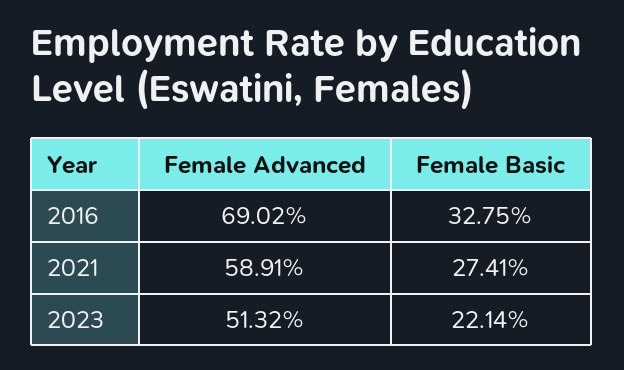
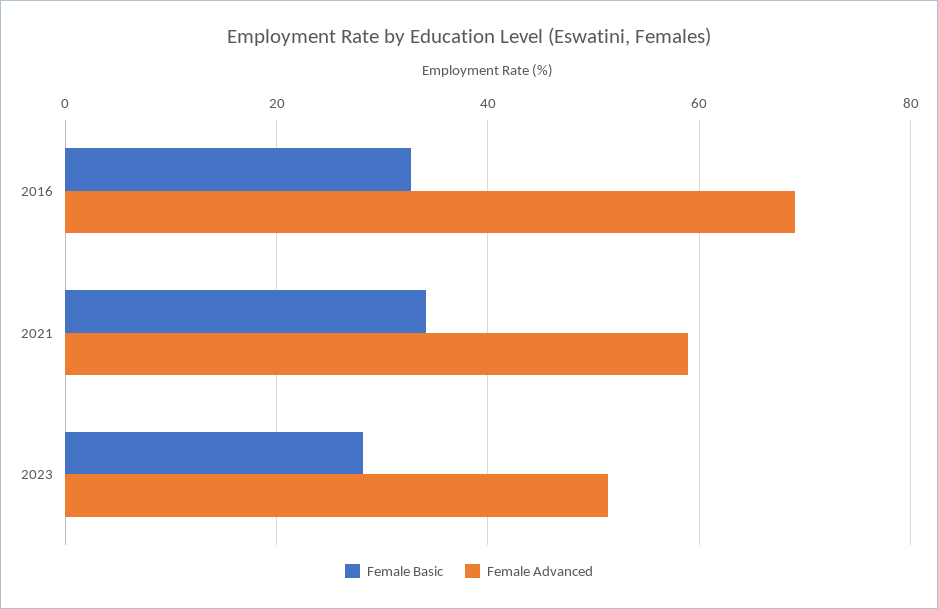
Female Basic, 2021: 27.41 -> 34
Female Basic, 2023: 22.14 -> 28

